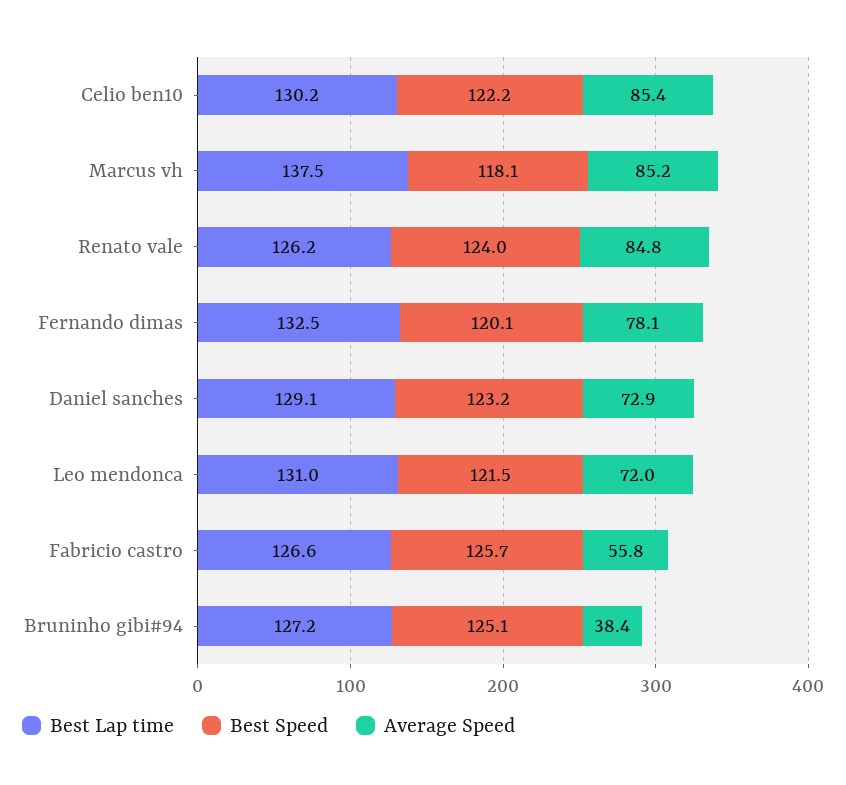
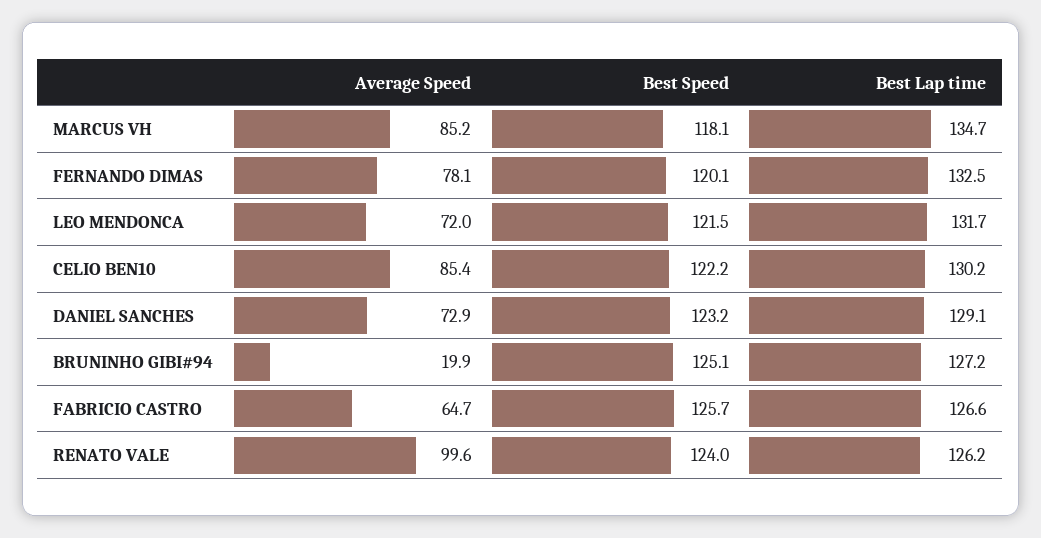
Best Lap time, Marcus vh: 137.5 -> 134.7
Average Speed, Renato vale: 84.8 -> 99.6
Best Lap time, Leo mendonca: 131 -> 131.7
Average Speed, Fabricio castro: 55.8 -> 64.7
Average Speed, Bruninho gibi#94: 38.4 -> 19.9

